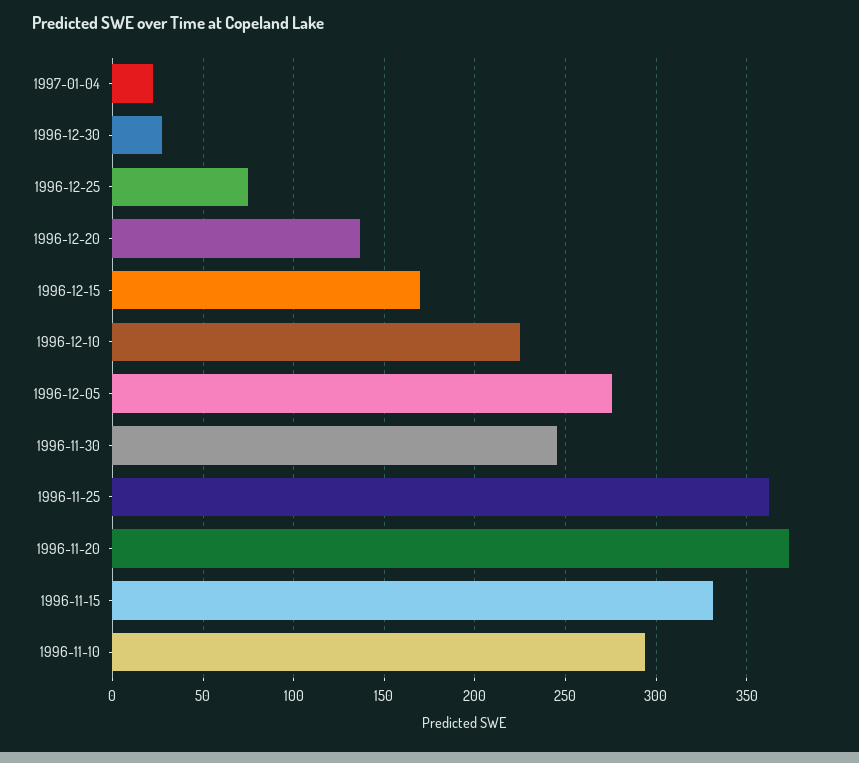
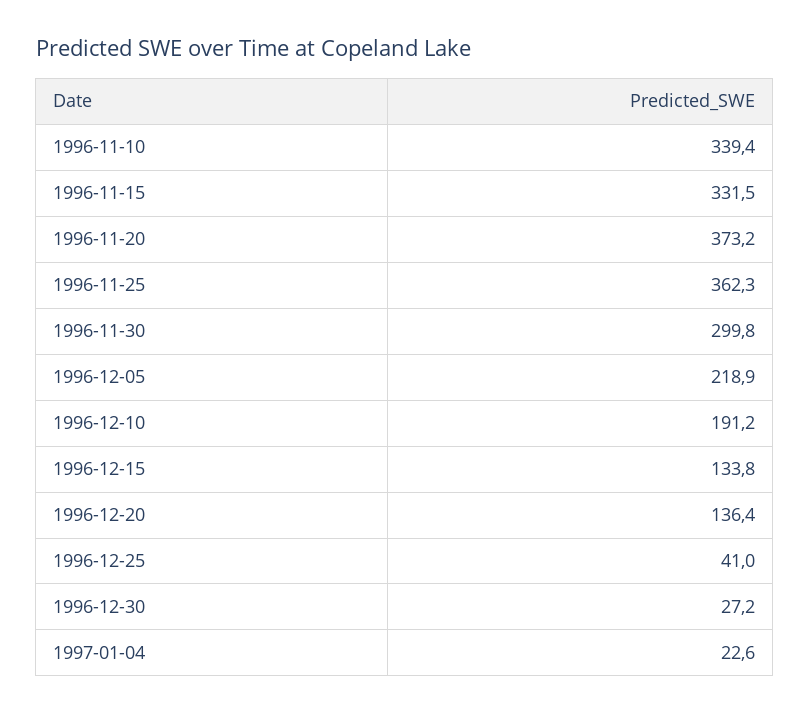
1996-12-25: 75 -> 41
1996-12-15: 170 -> 133.8
1996-12-10: 225 -> 191.2
1996-12-05: 275 -> 218.9
1996-11-30: 245 -> 299.8
1996-11-10: 295 -> 339.4

